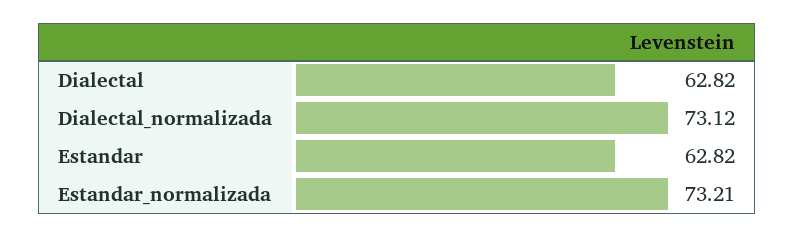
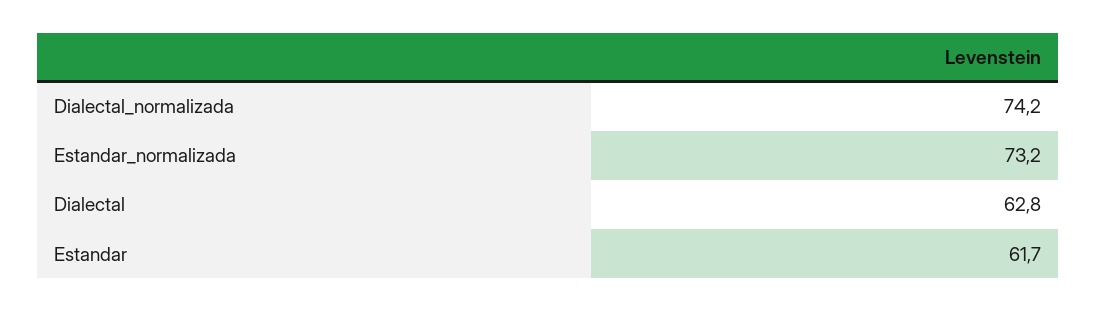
Dialectal_normalizada: 73.12 -> 74.2
Estandar: 62.82 -> 61.7

